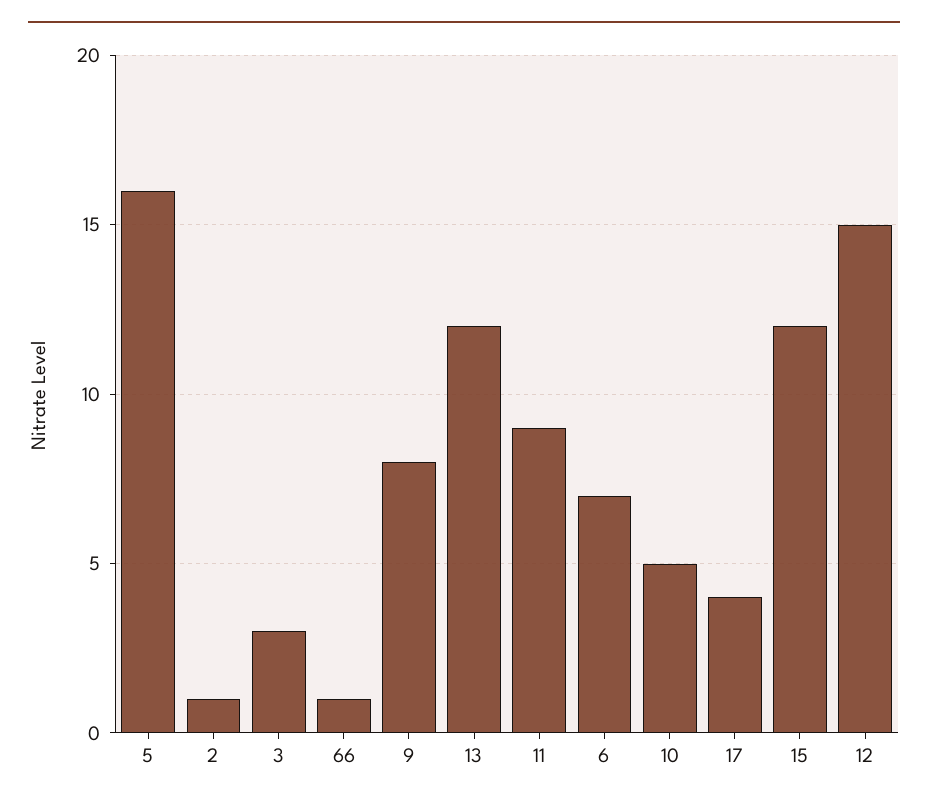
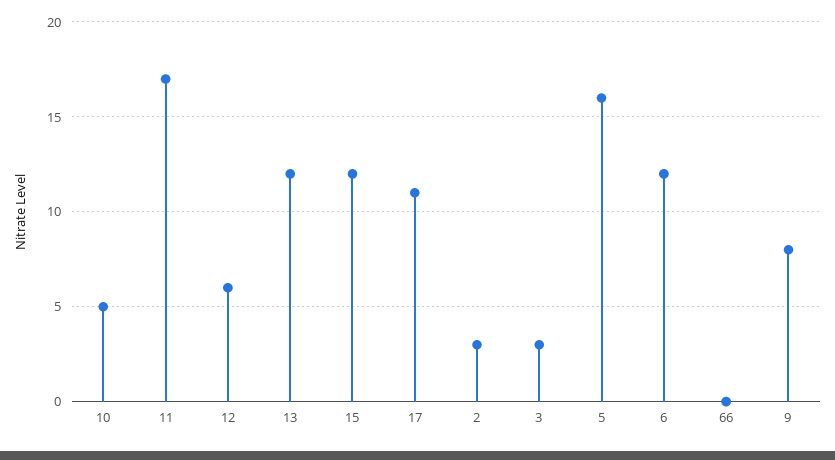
2: 1 -> 3
66: 1 -> 0
11: 9 -> 17
6: 7 -> 12
17: 4 -> 11
12: 15 -> 6

